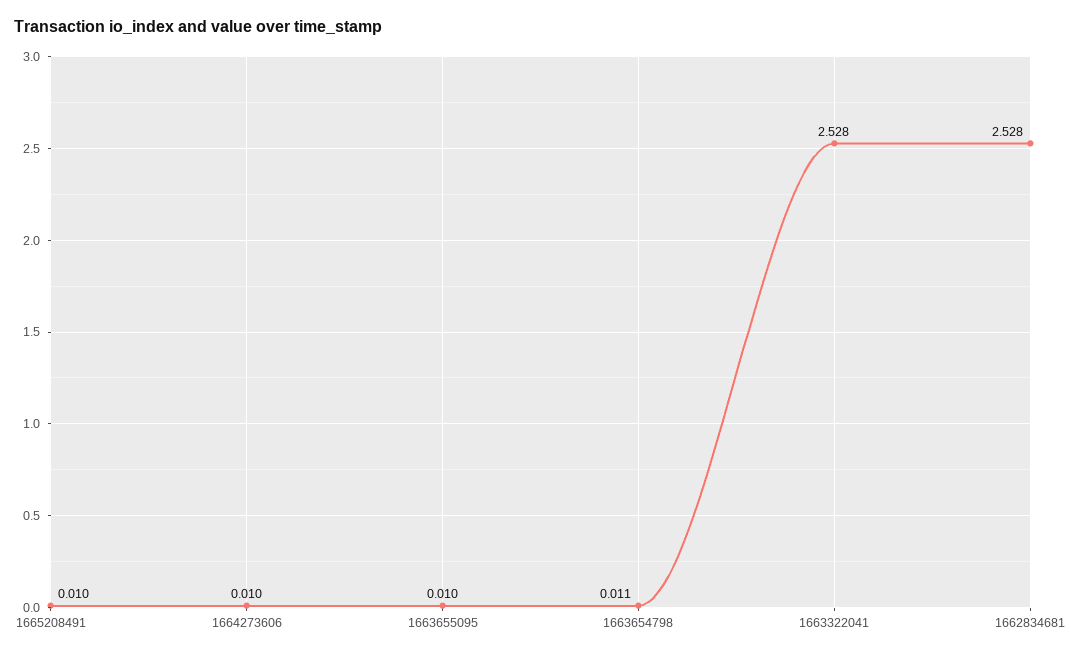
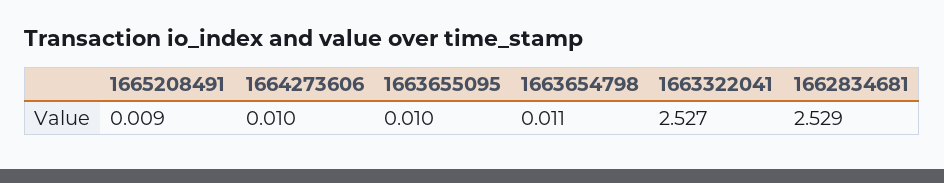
1665208491: 0.01 -> 0.009
1663322041: 2.528 -> 2.527
1662834681: 2.528 -> 2.529

